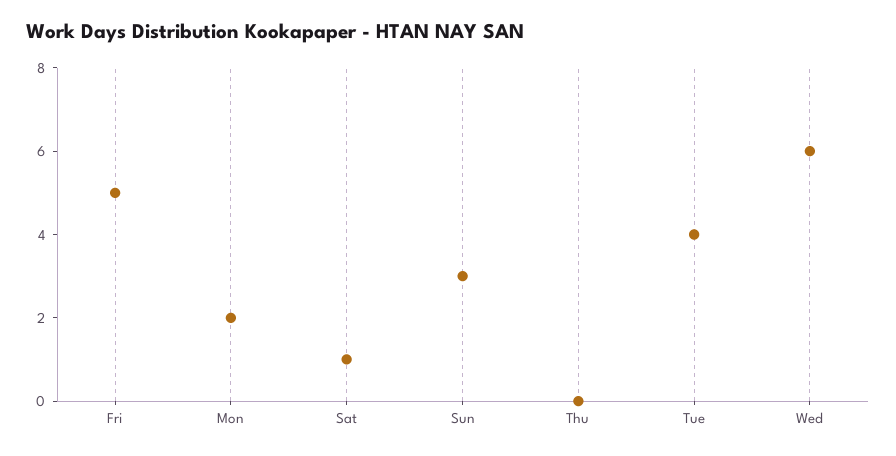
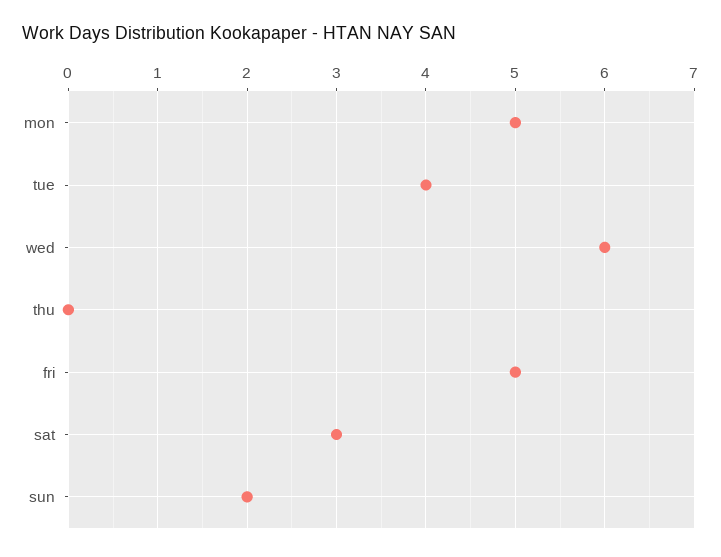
Mon: 2 -> 5
Sat: 1 -> 3
Sun: 3 -> 2

